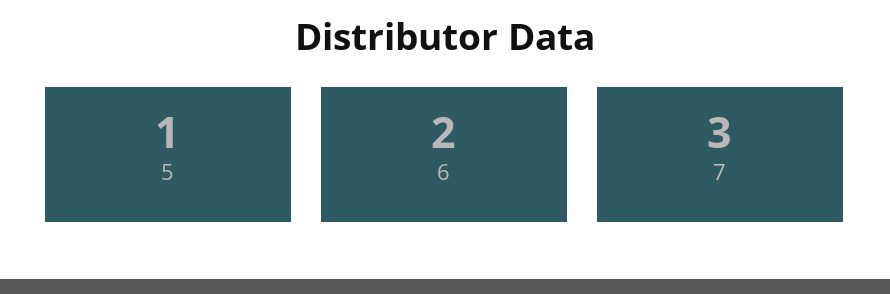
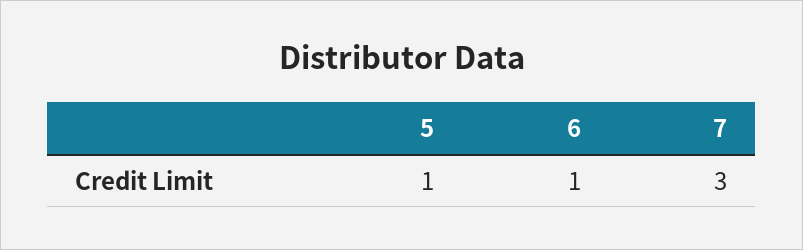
6: 2 -> 1

